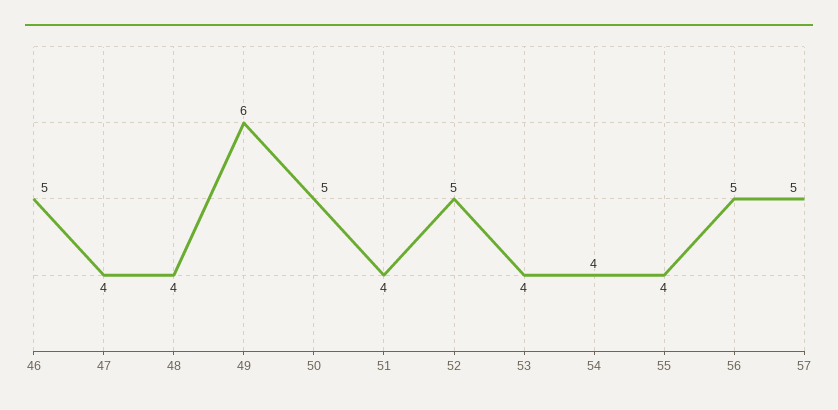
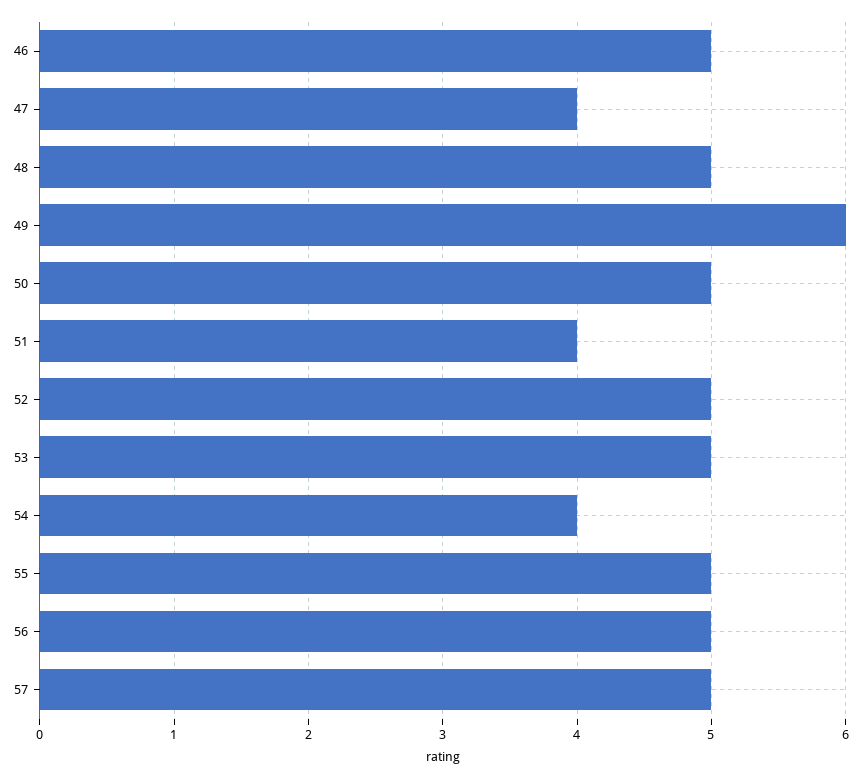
48: 4 -> 5
53: 4 -> 5
55: 4 -> 5

